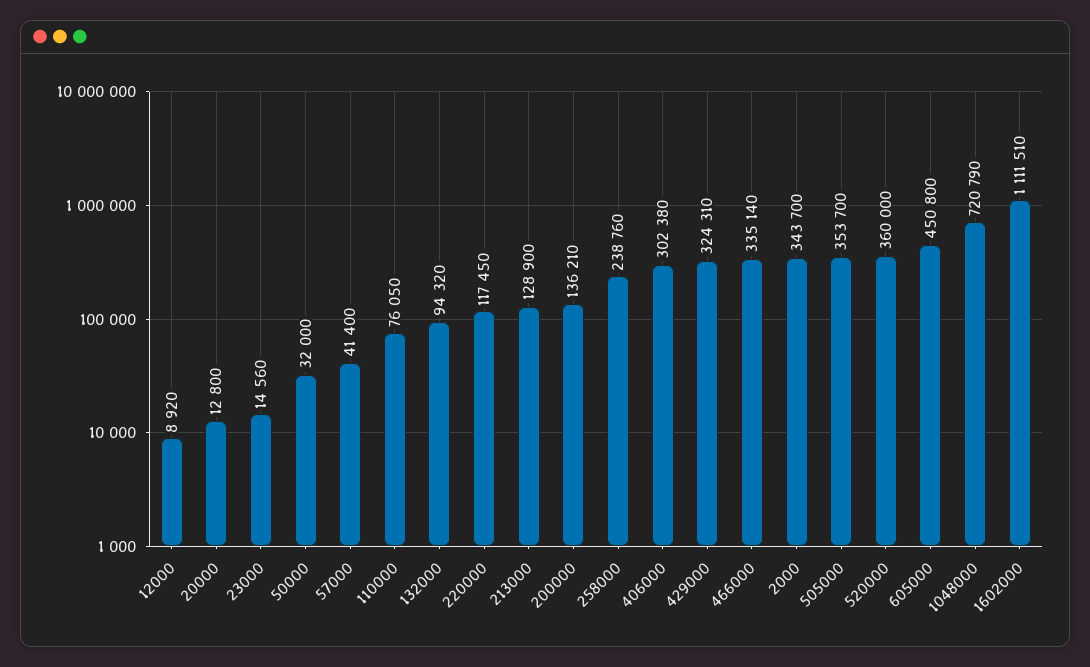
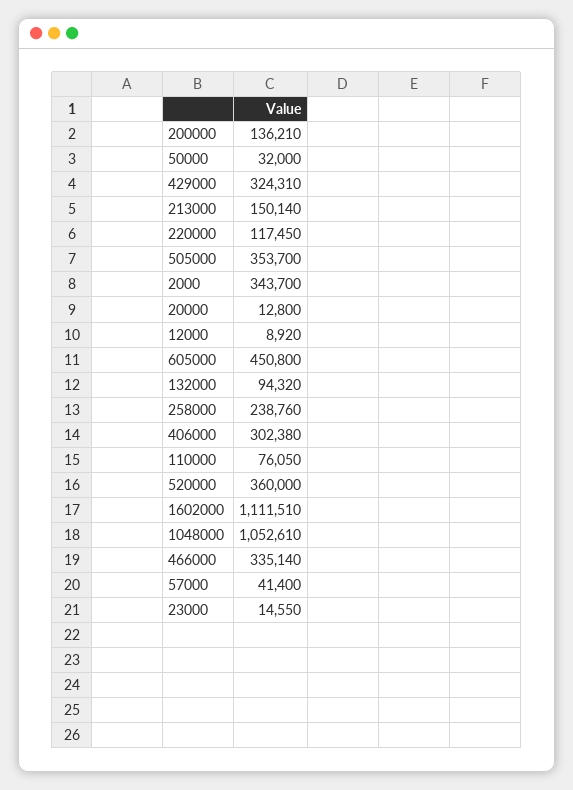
23000: 14560 -> 14550
213000: 128900 -> 150140
1048000: 720790 -> 1052610

